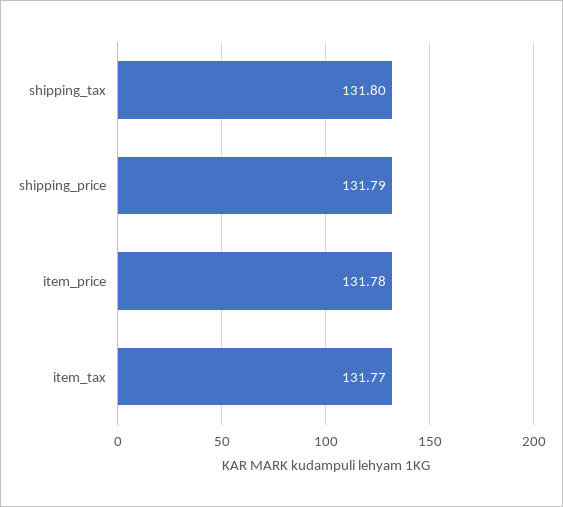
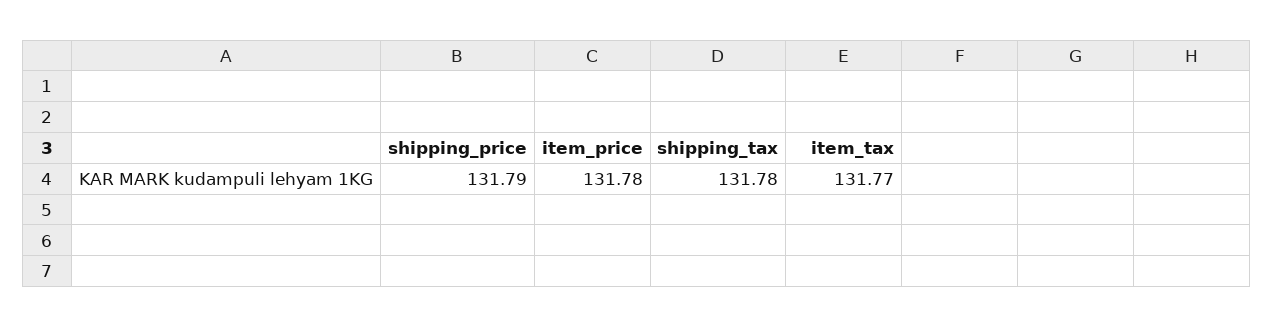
shipping_tax: 131.8 -> 131.78

